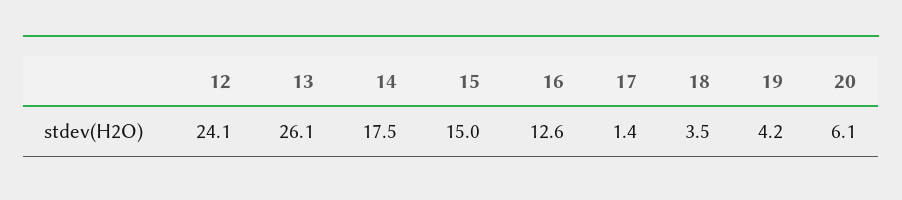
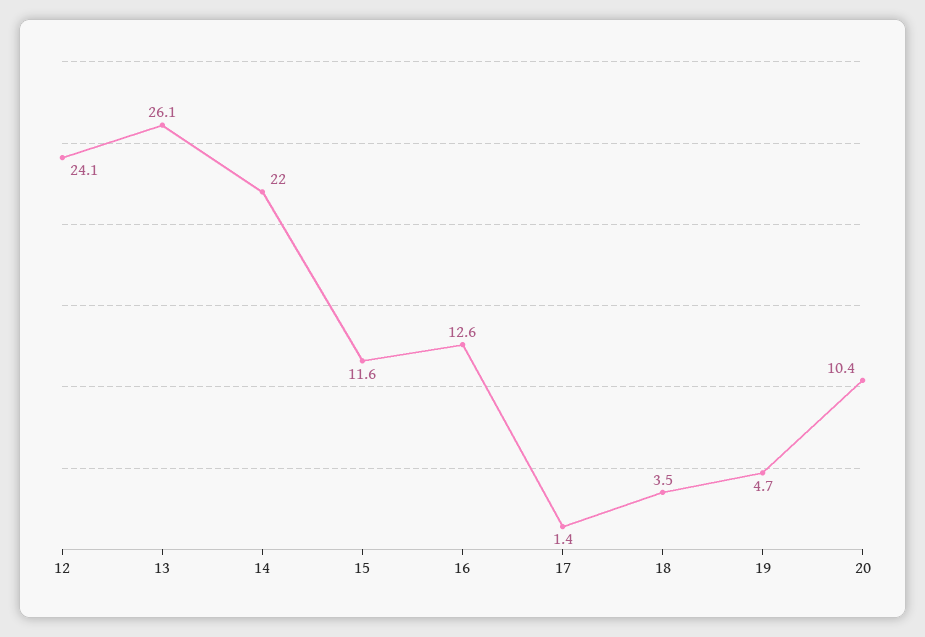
14: 17.5 -> 22
15: 15 -> 11.6
19: 4.2 -> 4.7
20: 6.1 -> 10.4

